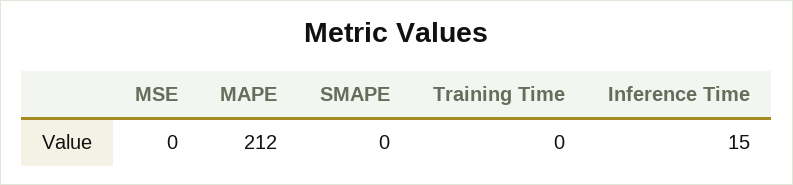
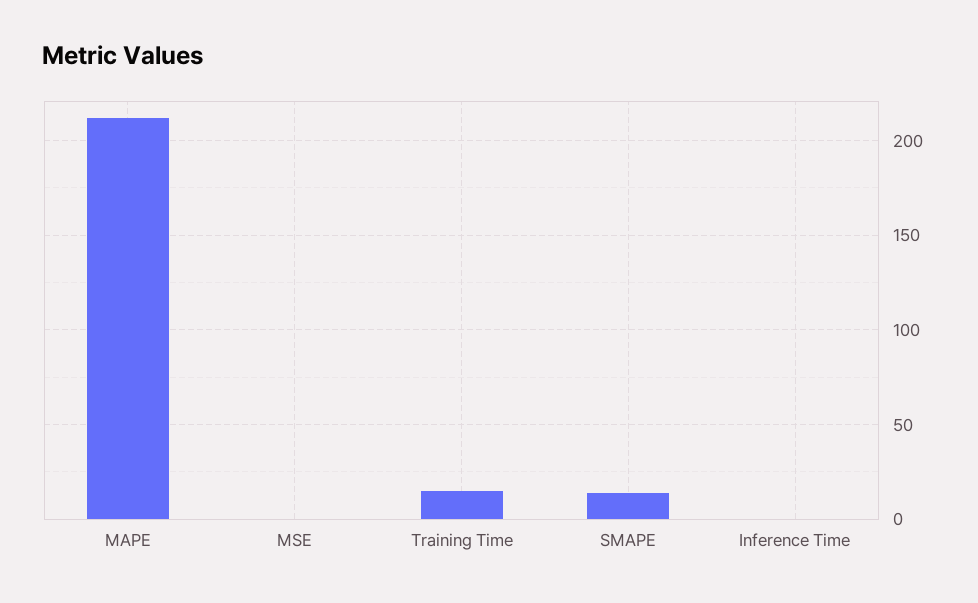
SMAPE: 0 -> 15
Training Time: 0 -> 15
Inference Time: 15 -> 0

